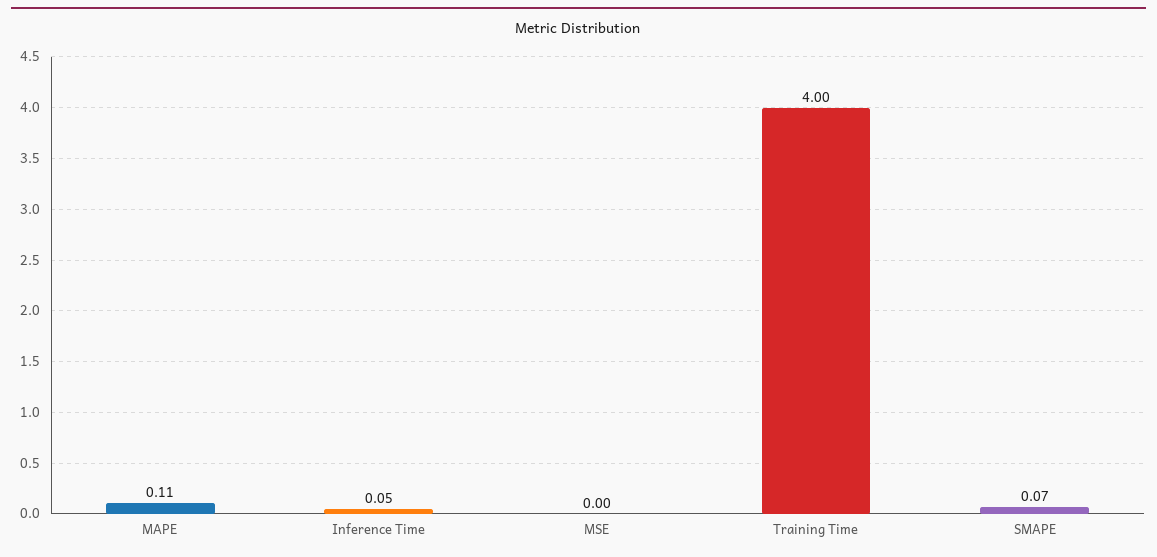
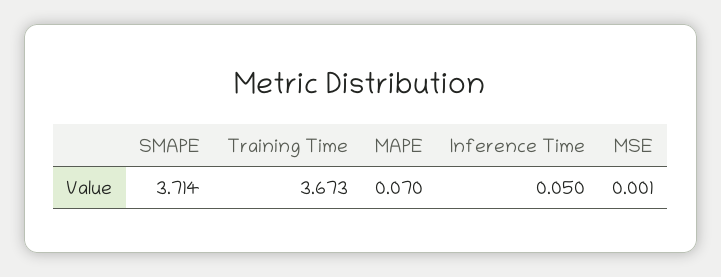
MAPE: 0.11 -> 0.07
Training Time: 4 -> 3.673
SMAPE: 0.07 -> 3.714

